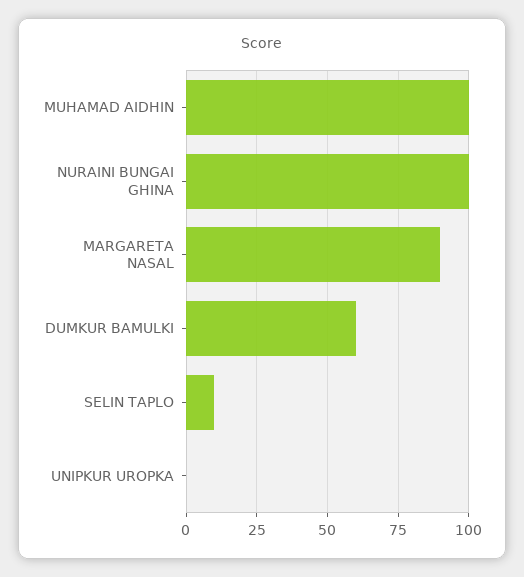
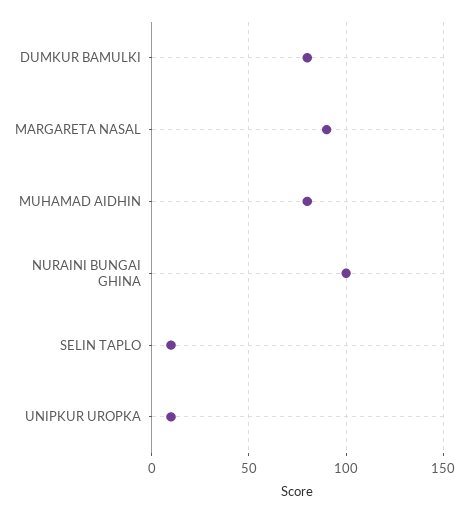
MUHAMAD AIDHIN: 100 -> 80
DUMKUR BAMULKI: 60 -> 80
UNIPKUR UROPKA: 0 -> 10

